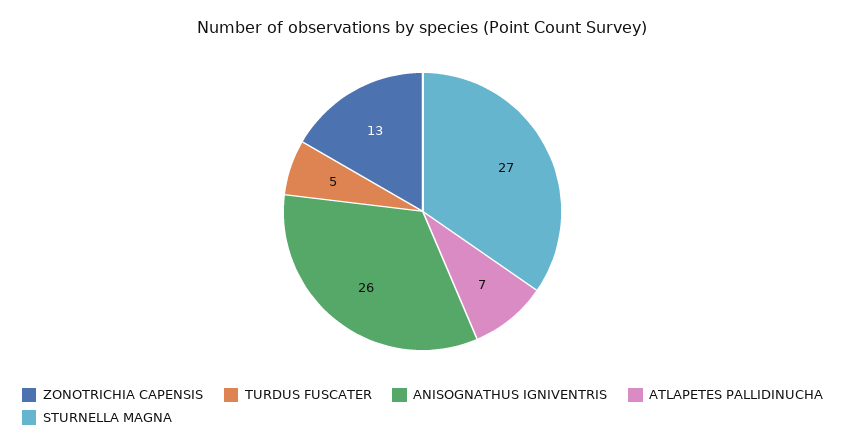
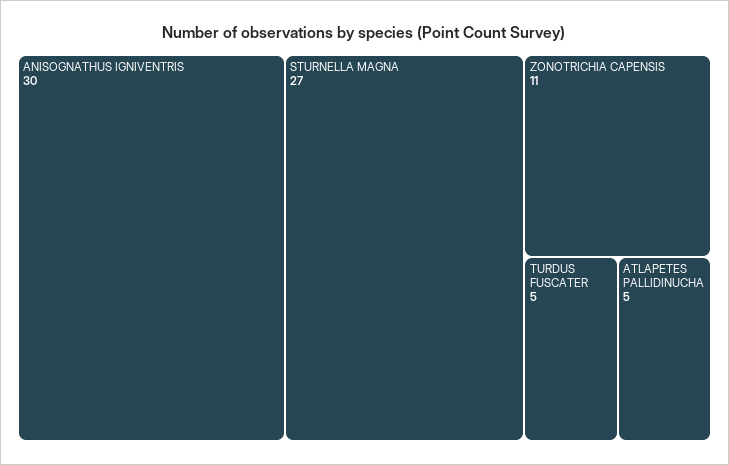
ZONOTRICHIA CAPENSIS: 13 -> 11
ANISOGNATHUS IGNIVENTRIS: 26 -> 30
ATLAPETES PALLIDINUCHA: 7 -> 5

